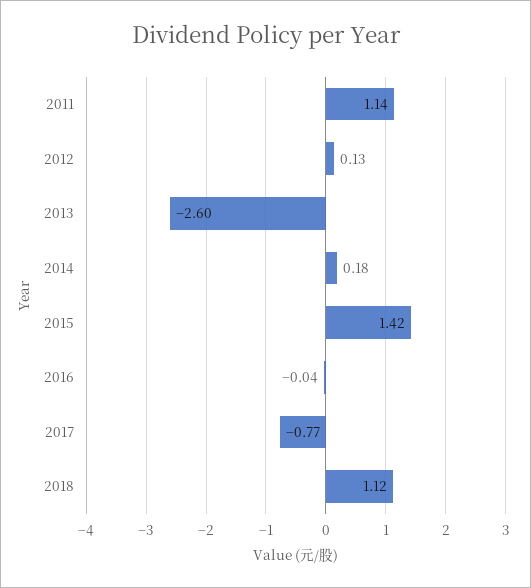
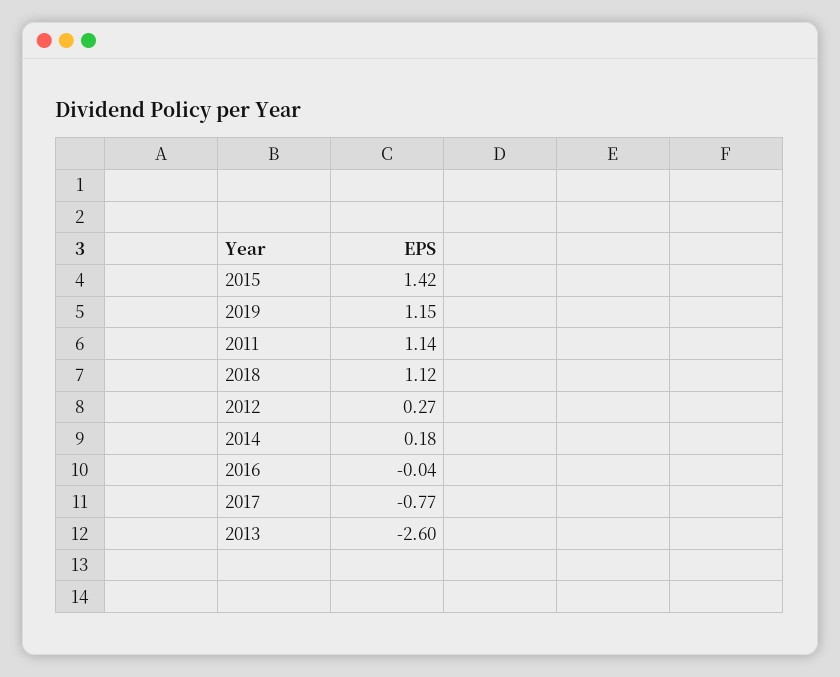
2012: 0.13 -> 0.27
2019: none -> 1.15

